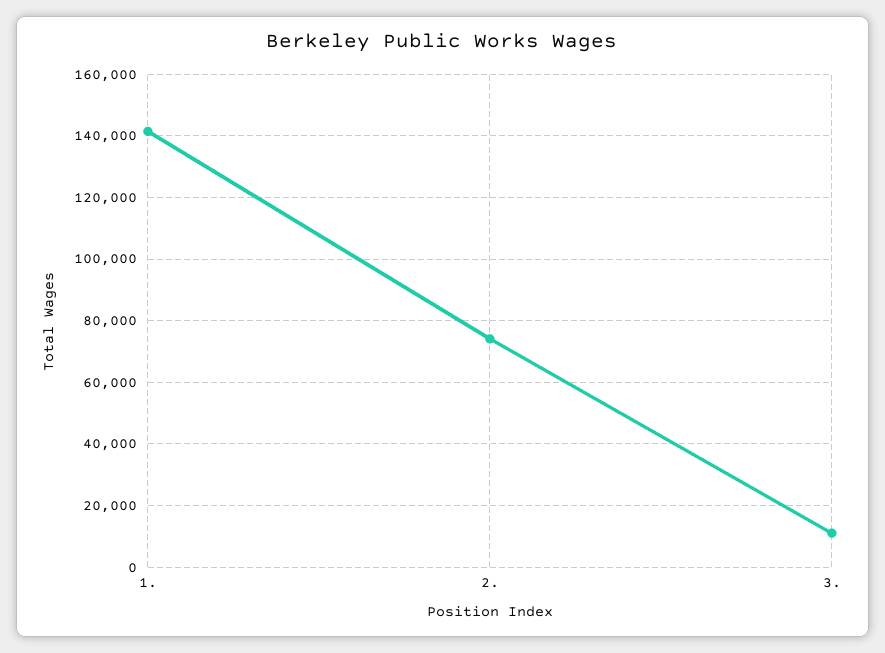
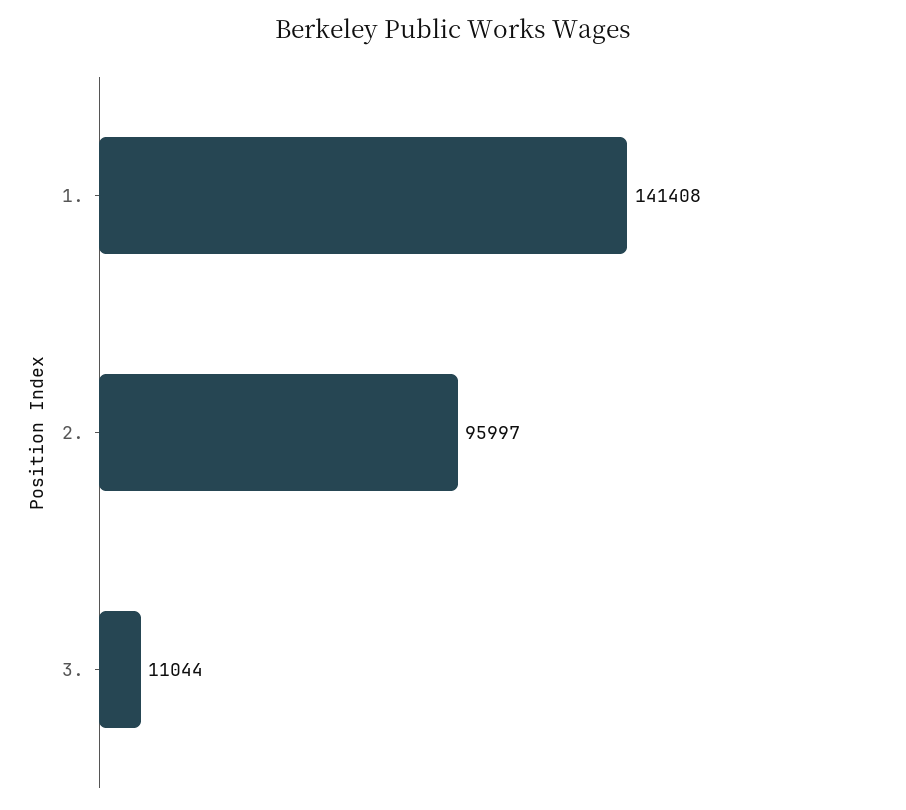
2.: 74000 -> 95997

